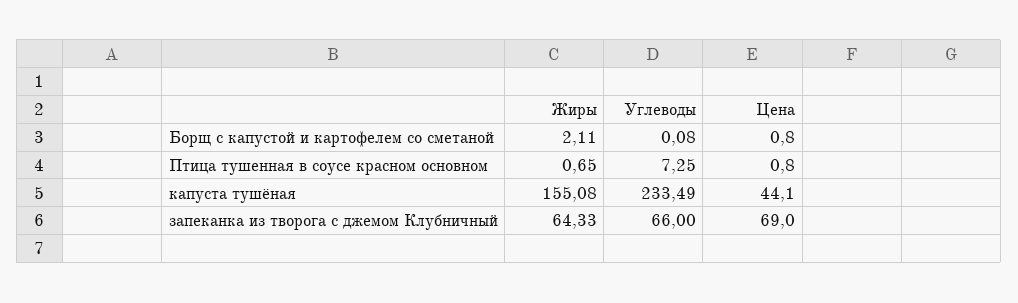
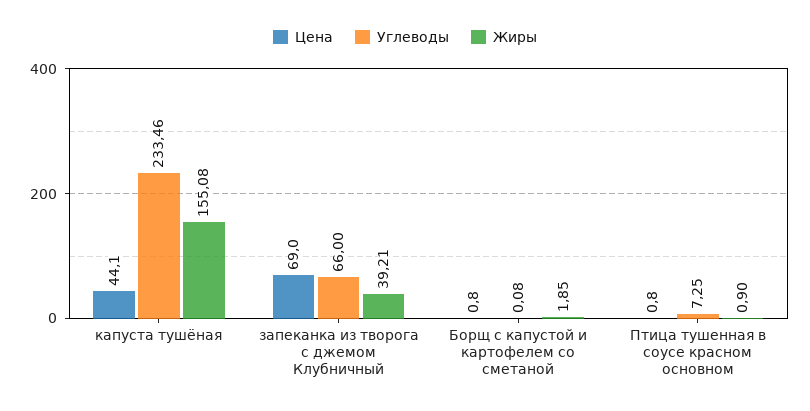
Жиры, Борщ с капустой и картофелем со сметаной: 2.11 -> 1.85
Жиры, Птица тушенная в соусе красном основном: 0.65 -> 0.9
Углеводы, капуста тушёная: 233.49 -> 233.46
Жиры, запеканка из творога с джемом Клубничный: 64.33 -> 39.21

